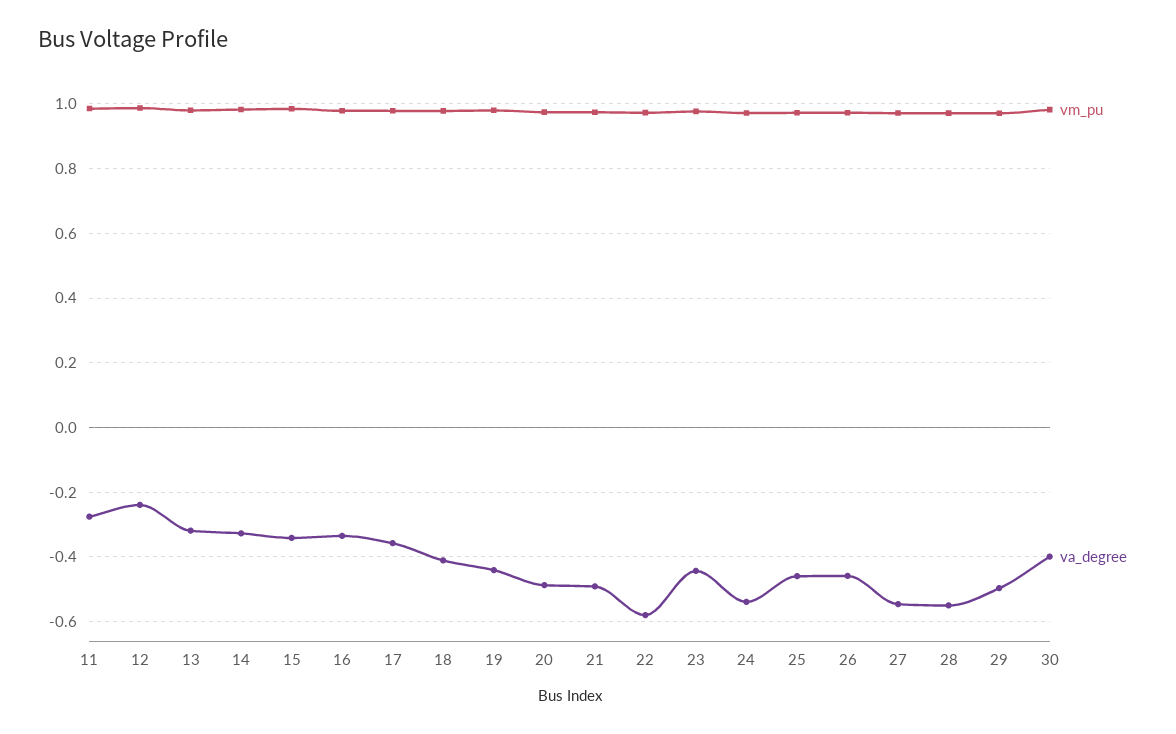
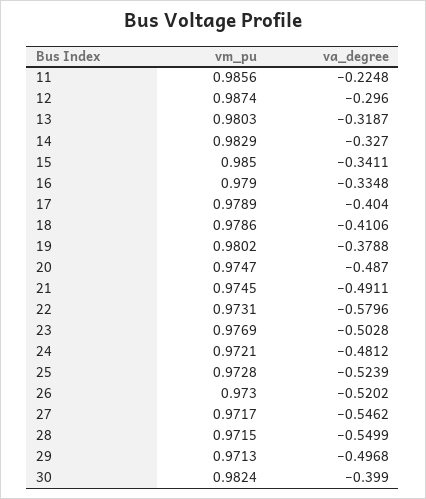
va_degree, 11: -0.28 -> -0.2248
va_degree, 12: -0.24 -> -0.296
va_degree, 17: -0.36 -> -0.404
va_degree, 19: -0.44 -> -0.3788
va_degree, 23: -0.44 -> -0.5028
va_degree, 24: -0.54 -> -0.4812
va_degree, 25: -0.46 -> -0.5239
va_degree, 26: -0.46 -> -0.5202

